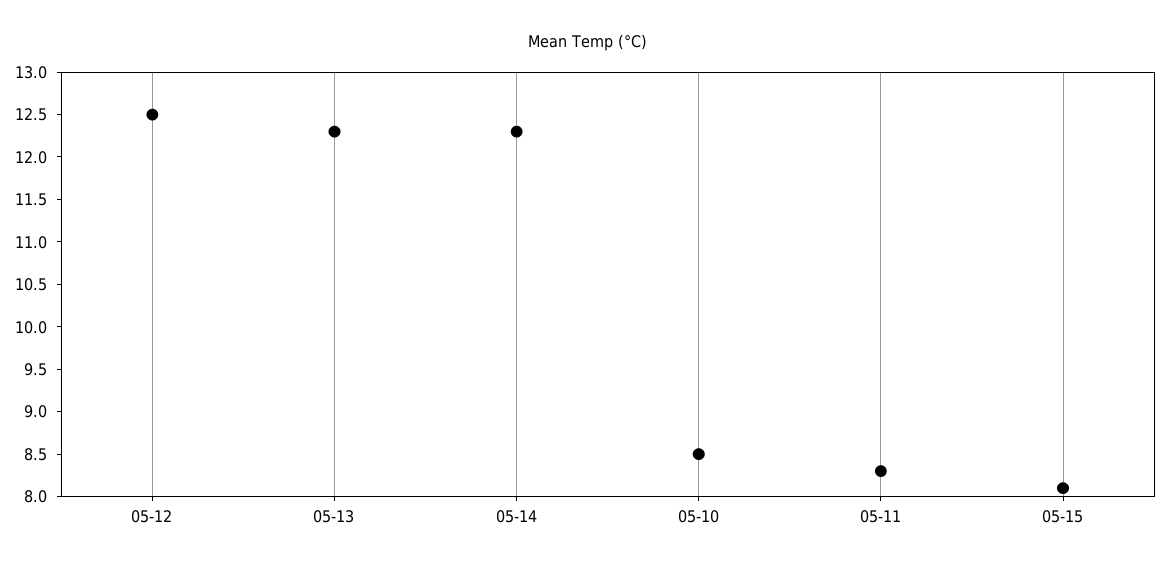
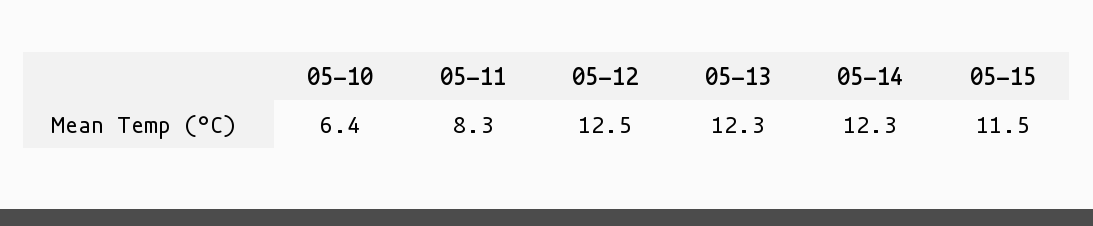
05-10: 8.5 -> 6.4
05-15: 8.1 -> 11.5

